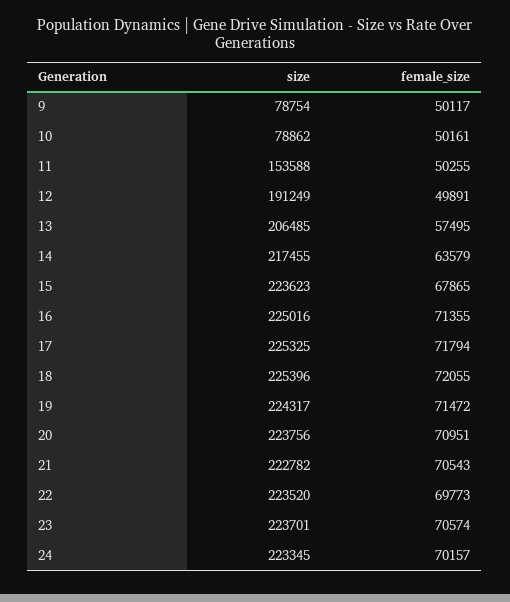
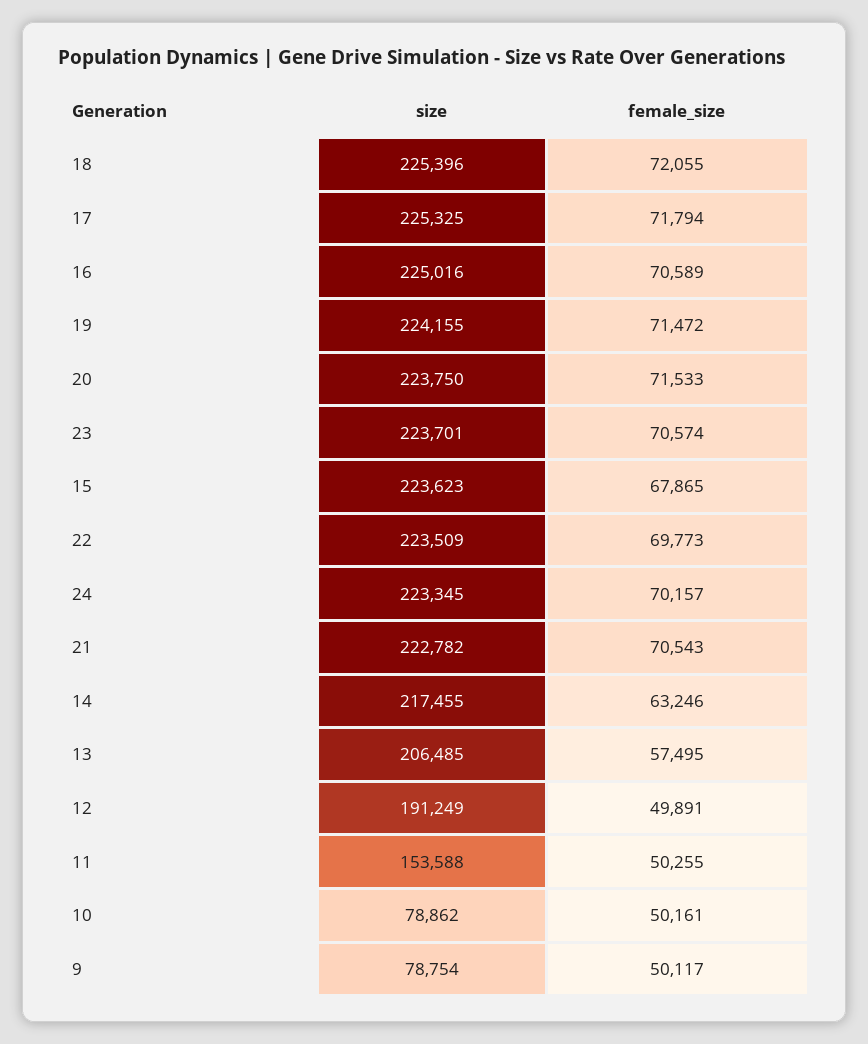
female_size, 14: 63579 -> 63246
female_size, 16: 71355 -> 70589
size, 19: 224317 -> 224155
size, 20: 223756 -> 223750
female_size, 20: 70951 -> 71533
size, 22: 223520 -> 223509

